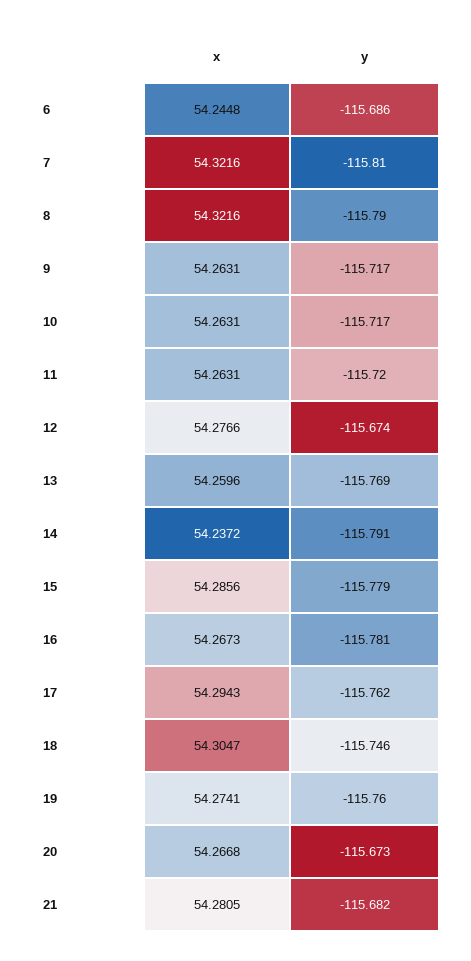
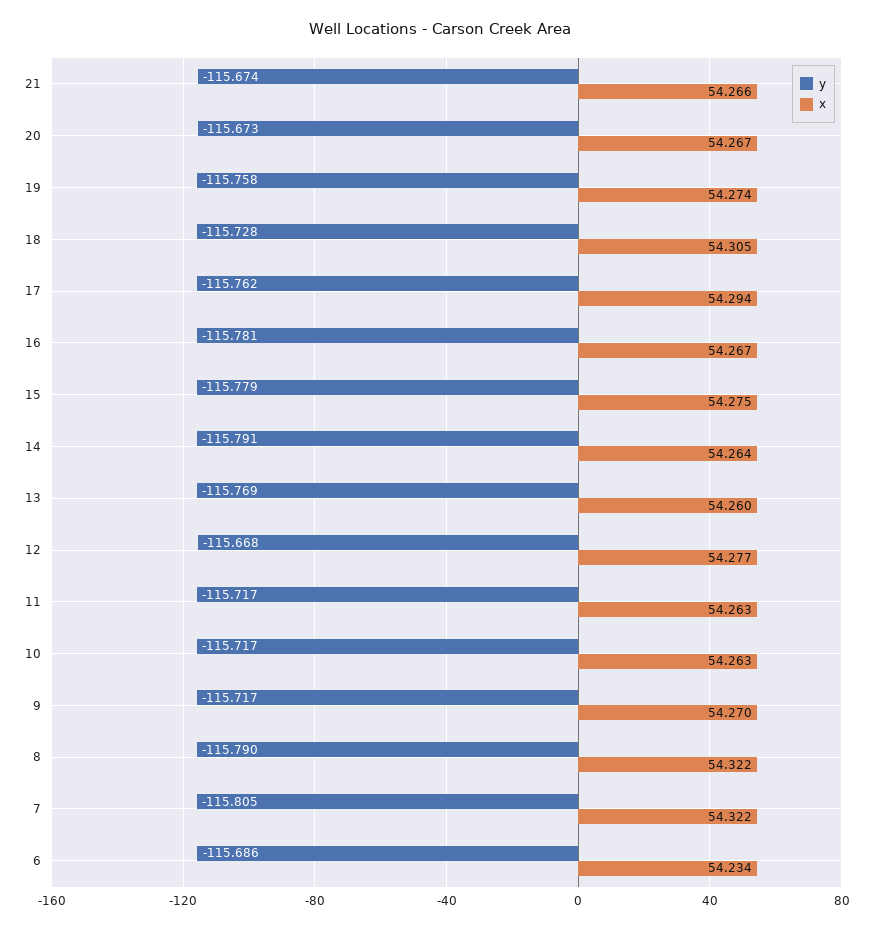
x, 6: 54.2448 -> 54.234
y, 7: -115.81 -> -115.805
x, 9: 54.2631 -> 54.27
y, 11: -115.72 -> -115.717
y, 12: -115.674 -> -115.668
x, 14: 54.2372 -> 54.264
x, 15: 54.2856 -> 54.275
y, 18: -115.746 -> -115.728
y, 19: -115.76 -> -115.758
x, 21: 54.2805 -> 54.266
y, 21: -115.682 -> -115.674

